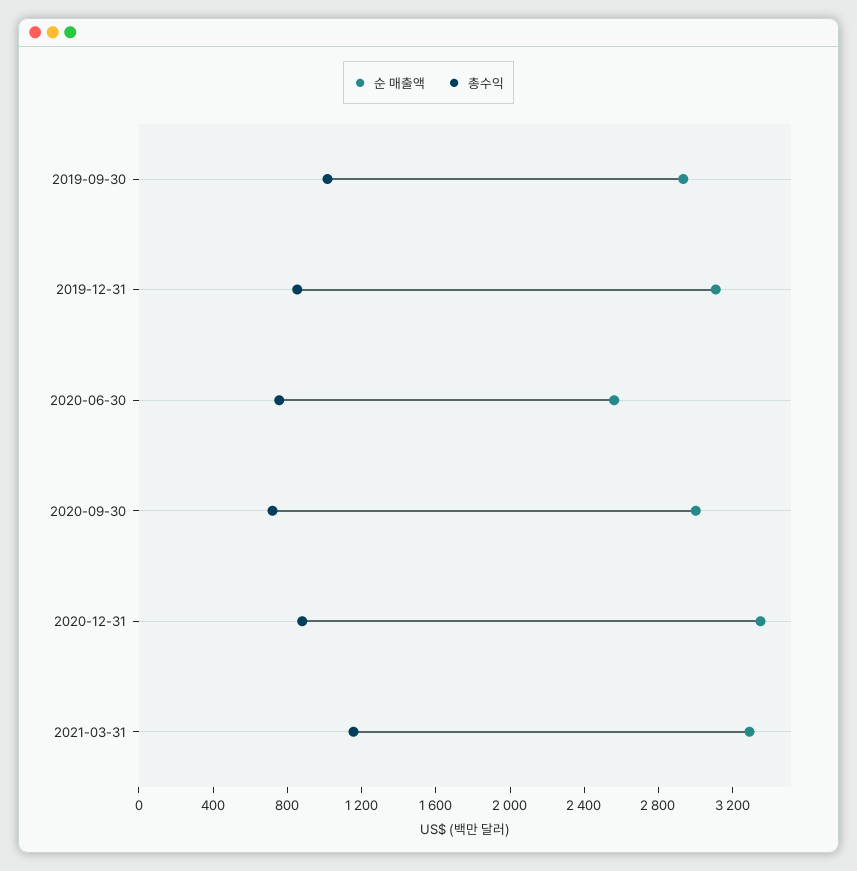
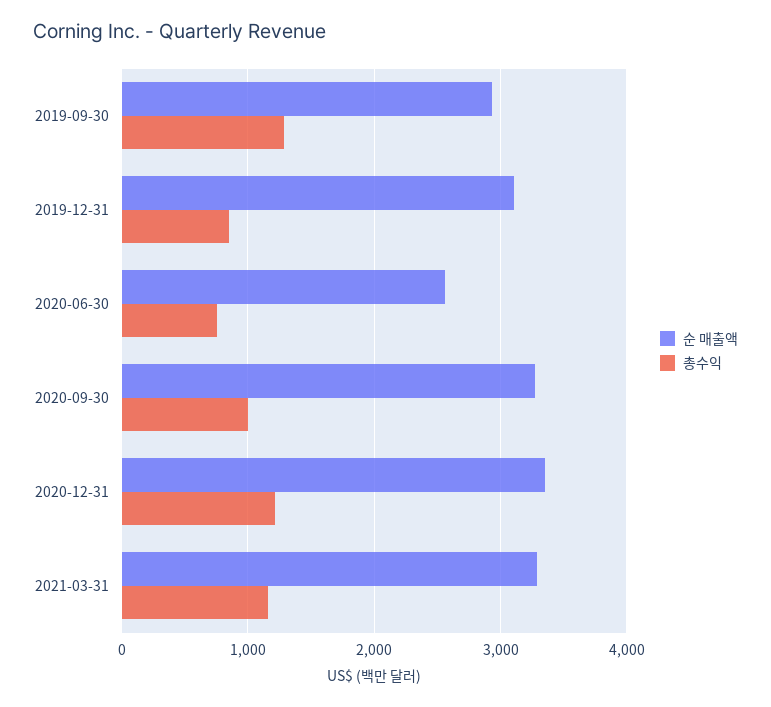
총수익, 2019-09-30: 1000 -> 1300
순 매출액, 2020-09-30: 3000 -> 3300
총수익, 2020-09-30: 700 -> 1000
총수익, 2020-12-31: 900 -> 1200

